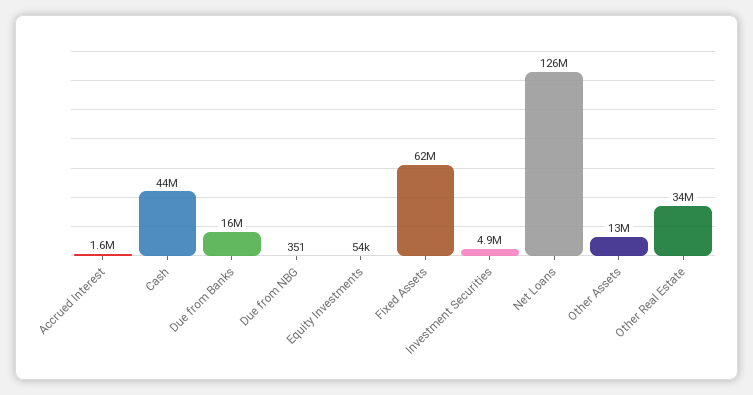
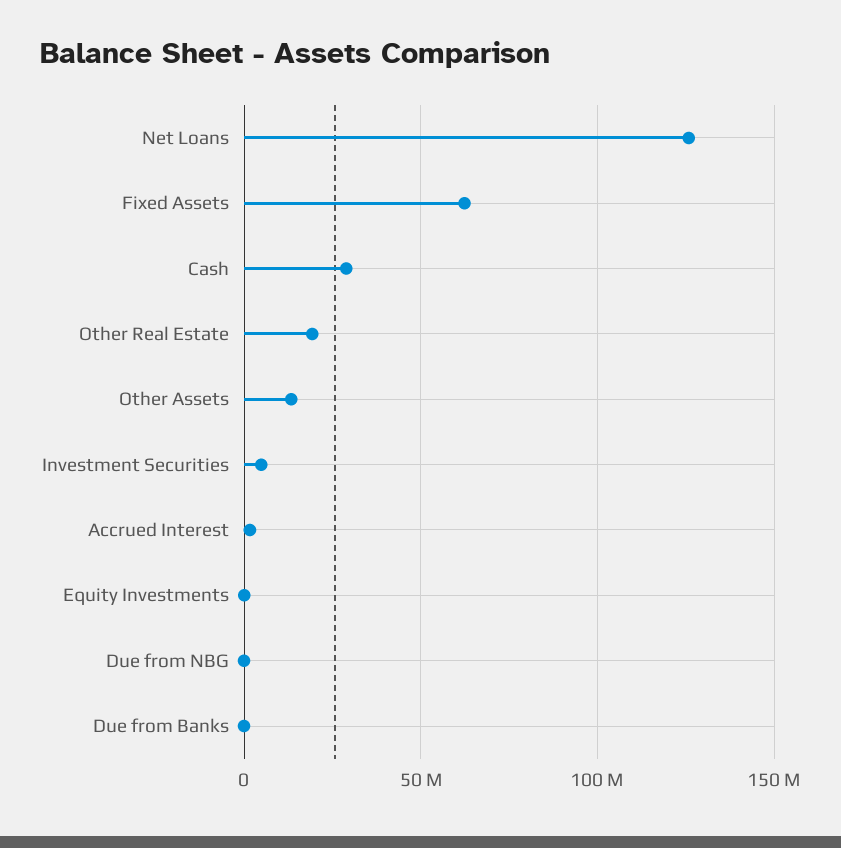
Cash: 44000000 -> 30000000
Due from Banks: 16000000 -> 0
Other Real Estate: 34000000 -> 20000000

